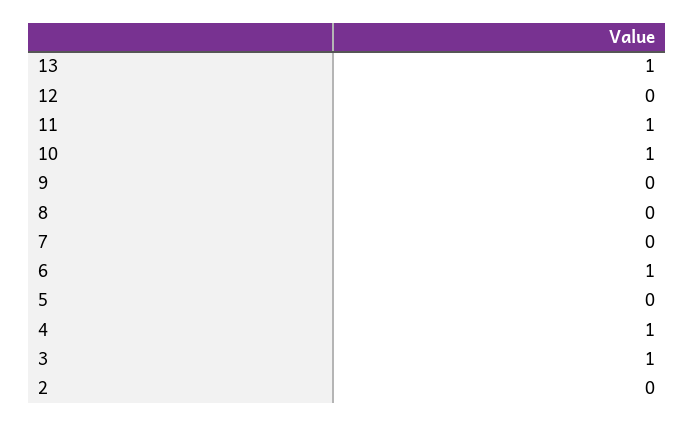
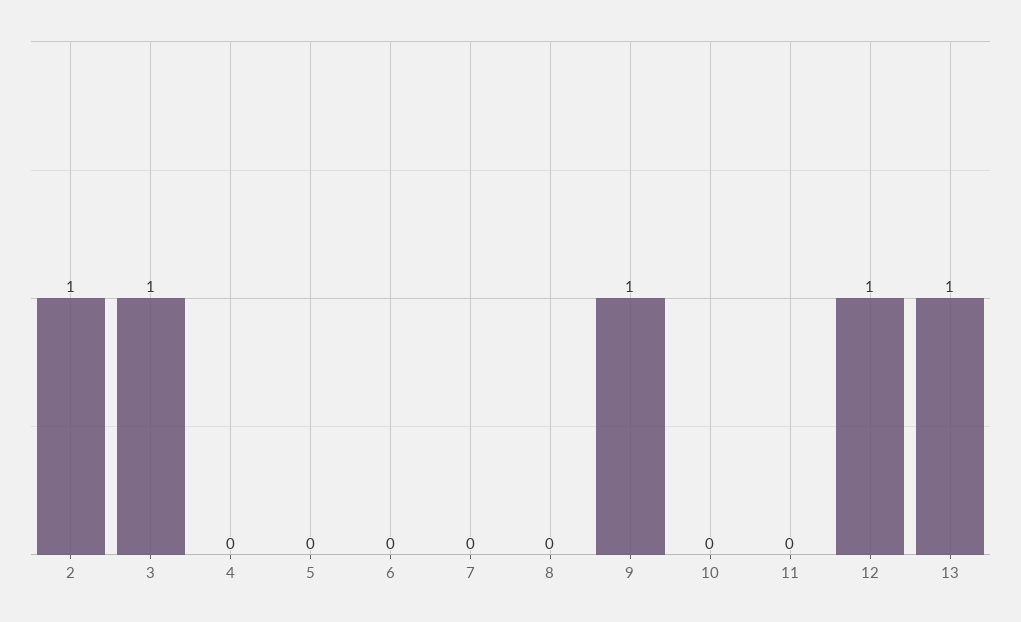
12: 0 -> 1
11: 1 -> 0
10: 1 -> 0
9: 0 -> 1
6: 1 -> 0
4: 1 -> 0
2: 0 -> 1

